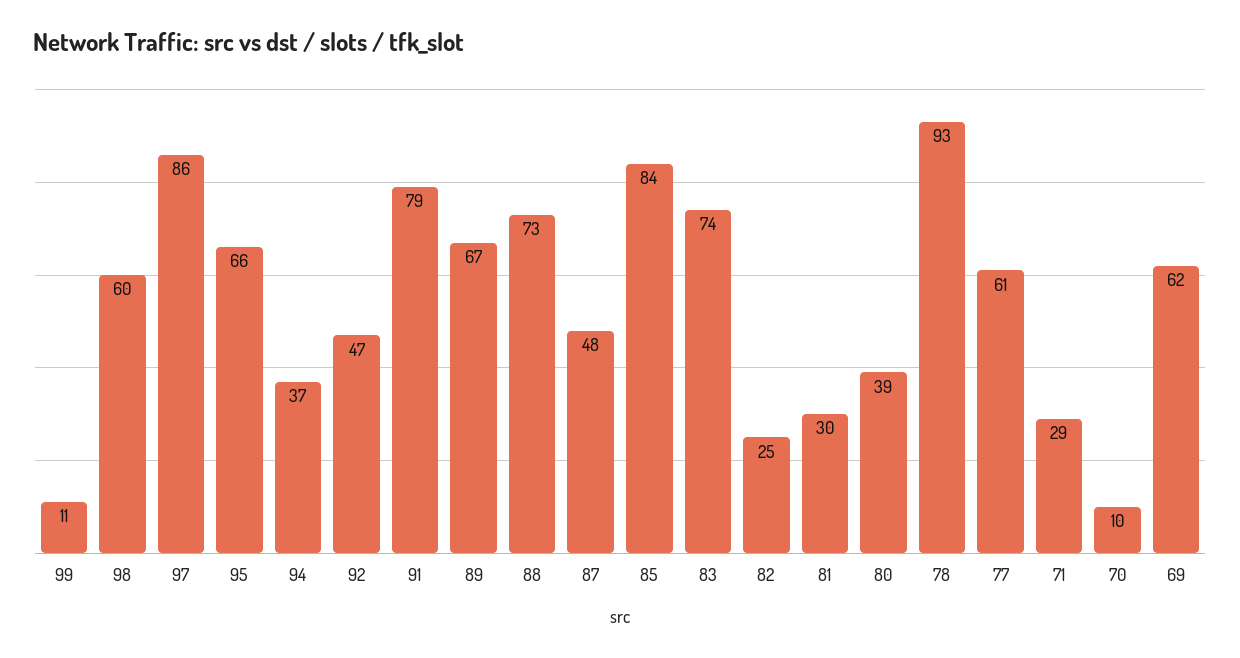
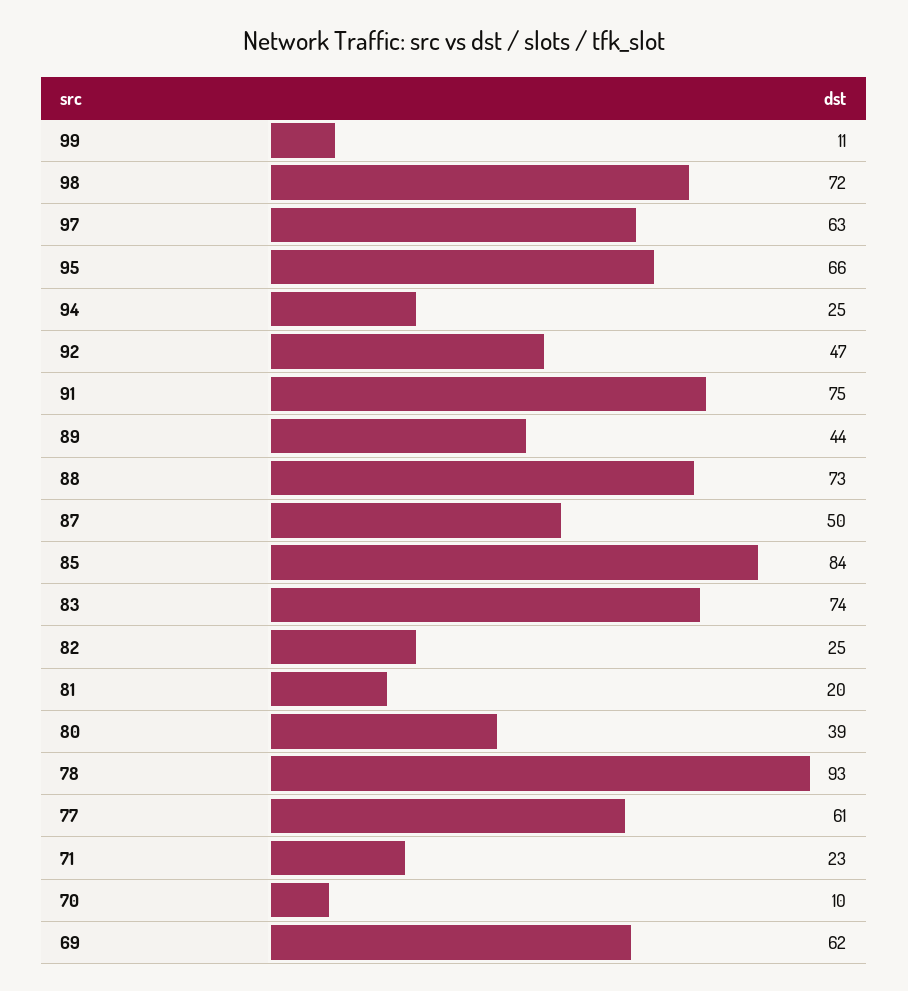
98: 60 -> 72
97: 86 -> 63
94: 37 -> 25
91: 79 -> 75
89: 67 -> 44
87: 48 -> 50
81: 30 -> 20
71: 29 -> 23

